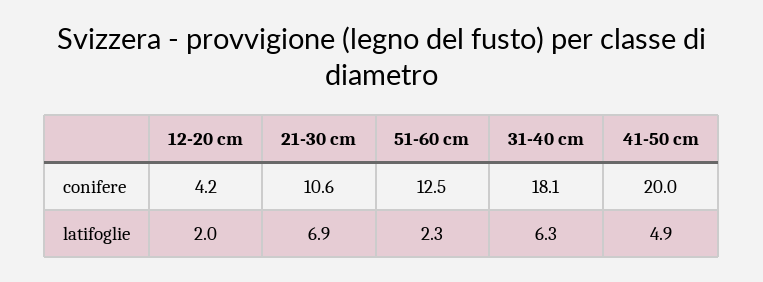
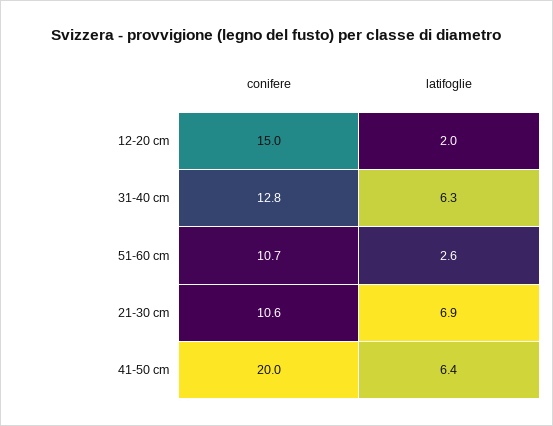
12-20 cm, conifere: 4.2 -> 15
51-60 cm, conifere: 12.5 -> 10.7
31-40 cm, conifere: 18.1 -> 12.8
51-60 cm, latifoglie: 2.3 -> 2.6
41-50 cm, latifoglie: 4.9 -> 6.4

